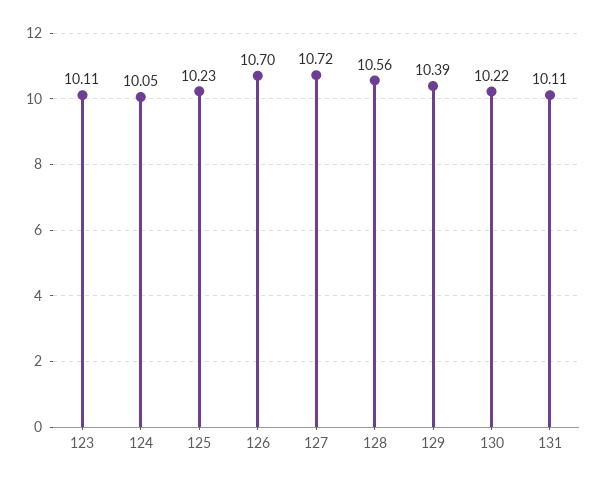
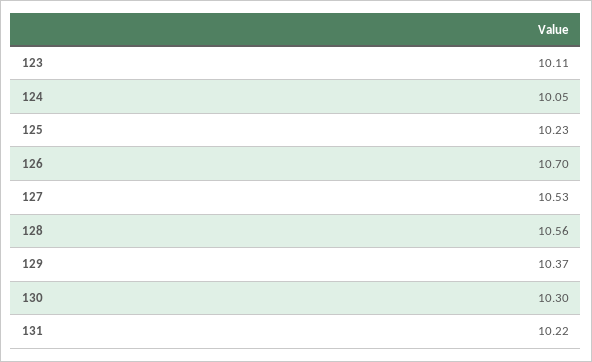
127: 10.72 -> 10.53
129: 10.39 -> 10.37
130: 10.22 -> 10.3
131: 10.11 -> 10.22

